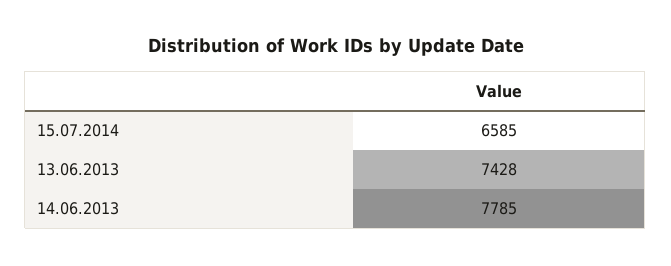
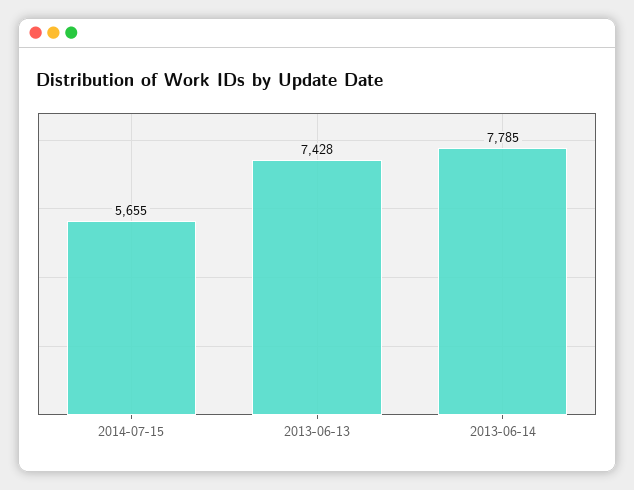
15.07.2014: 6585 -> 5655

